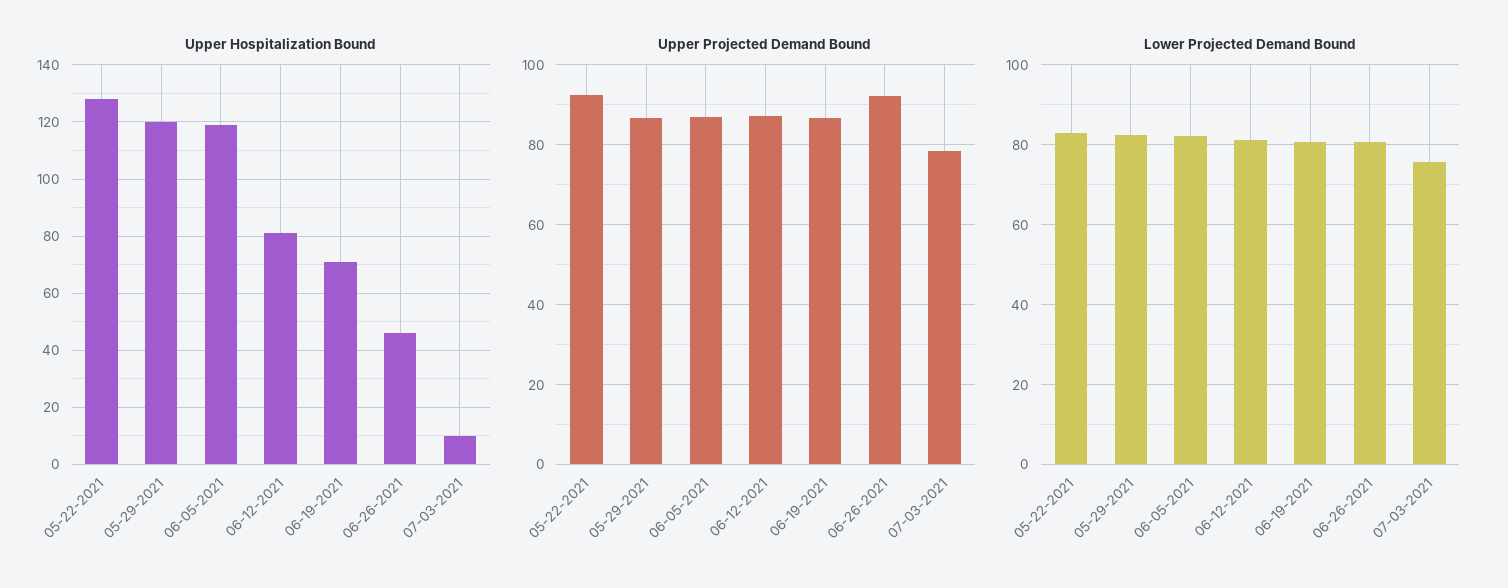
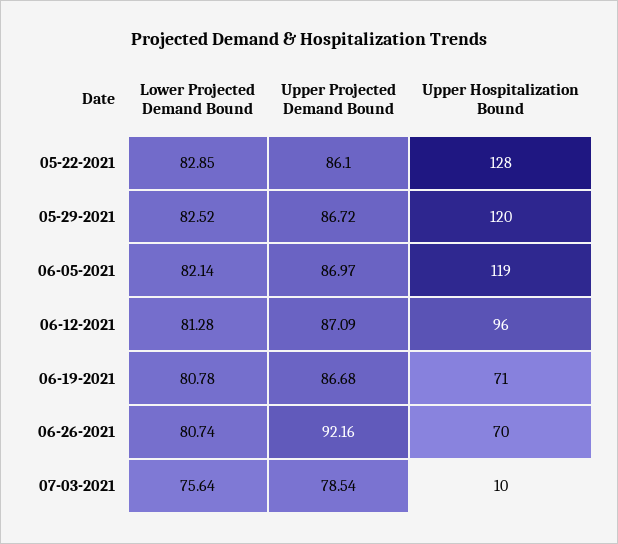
Upper Hospitalization Bound, 06-12-2021: 80 -> 96
Upper Hospitalization Bound, 06-26-2021: 45 -> 70
Upper Projected Demand Bound, 05-22-2021: 92 -> 86.1

